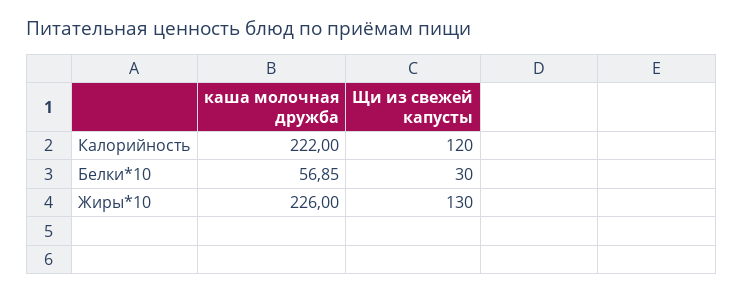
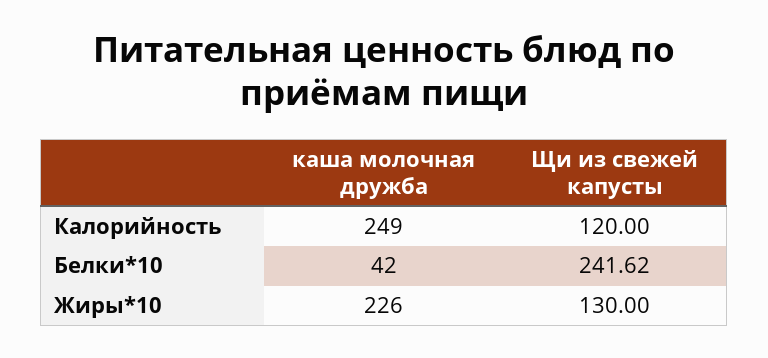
каша молочная дружба, Калорийность: 222 -> 249
каша молочная дружба, Белки*10: 56.85 -> 42
Щи из свежей капусты, Белки*10: 30 -> 241.62

